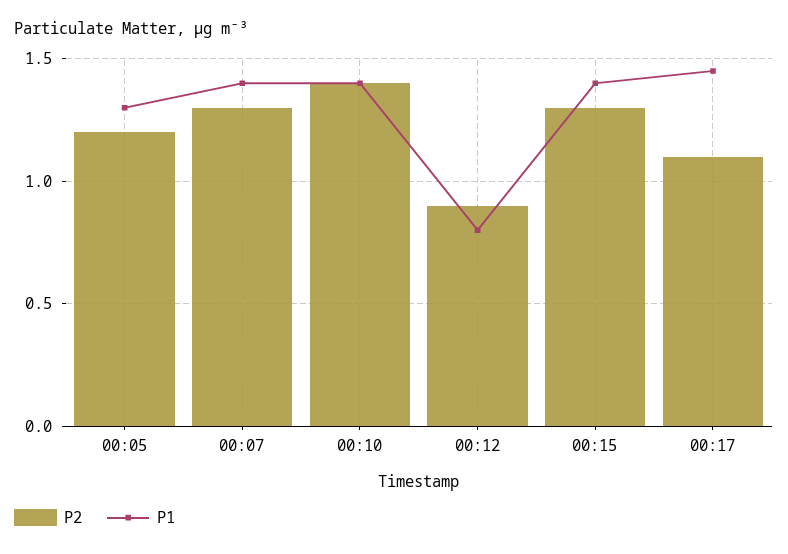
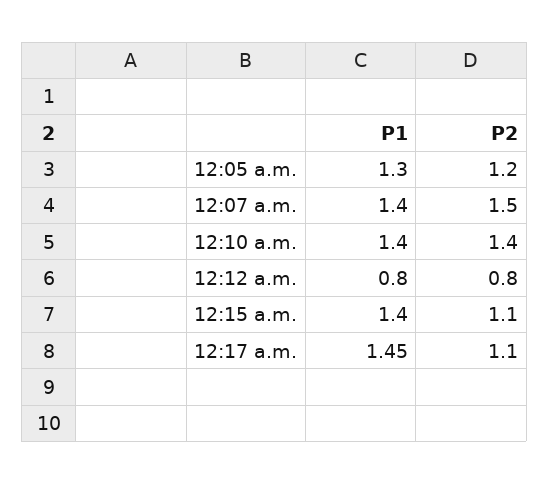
P2, 00:07: 1.3 -> 1.5
P2, 00:12: 0.9 -> 0.8
P2, 00:15: 1.3 -> 1.1

